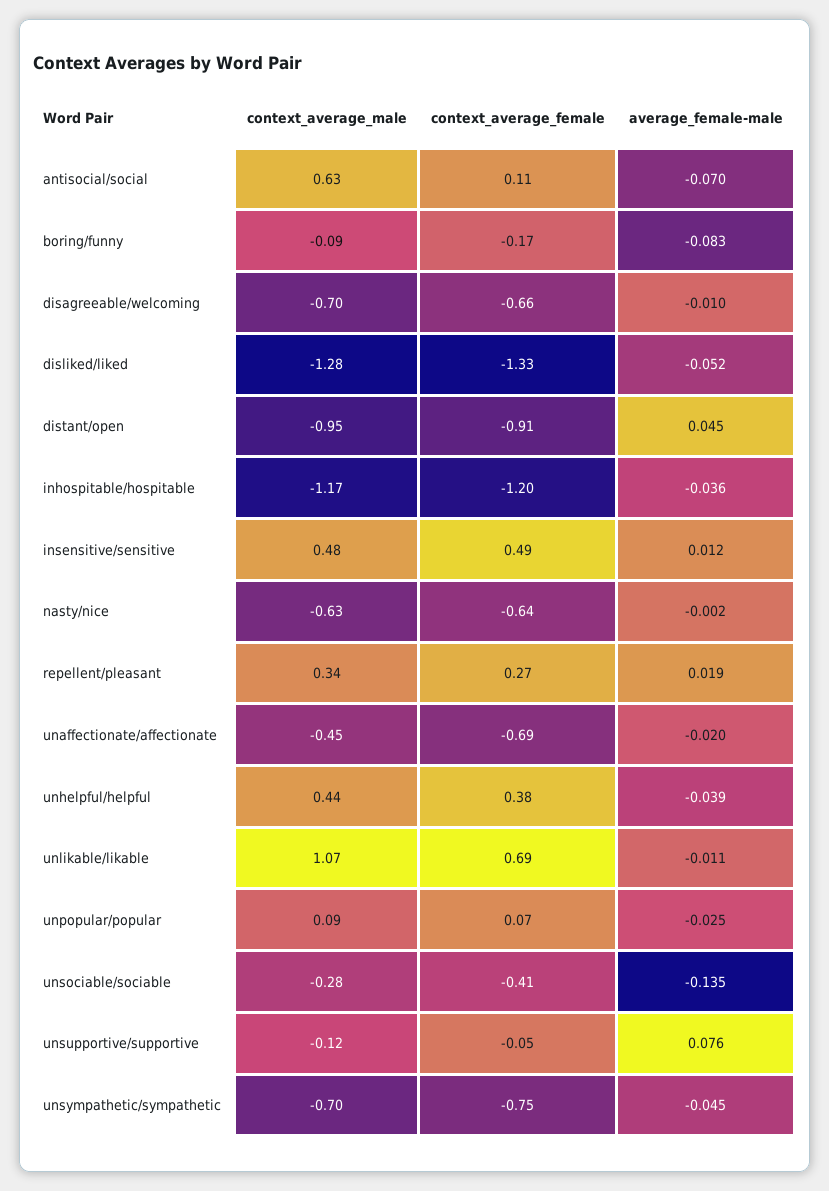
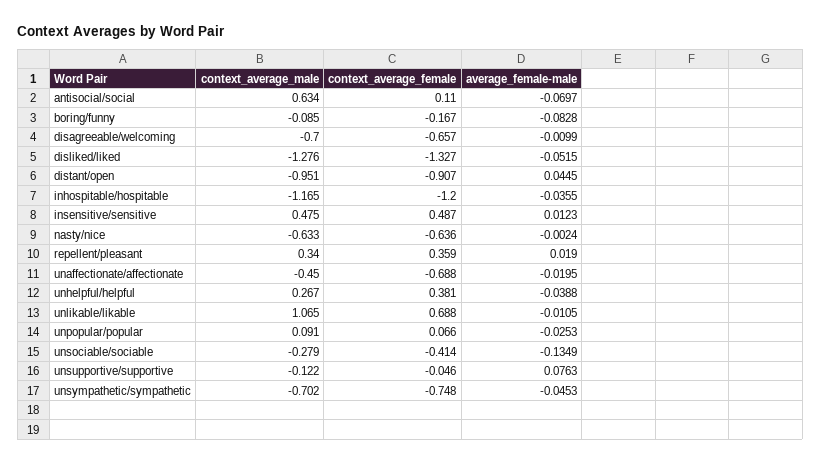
context_average_female, repellent/pleasant: 0.27 -> 0.359
context_average_male, unhelpful/helpful: 0.44 -> 0.267

